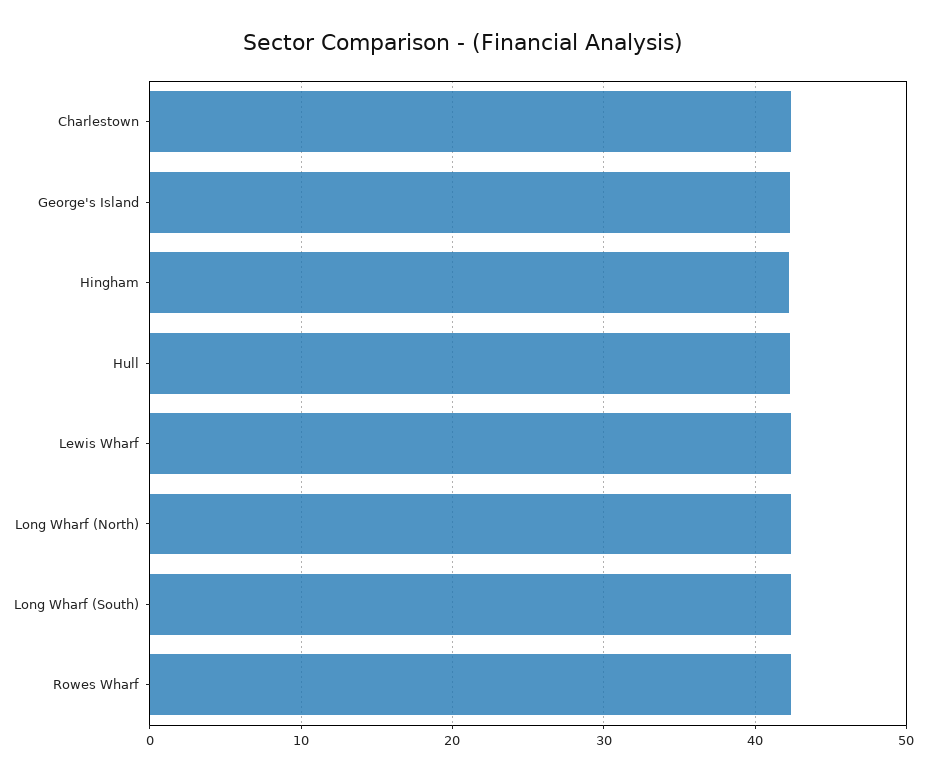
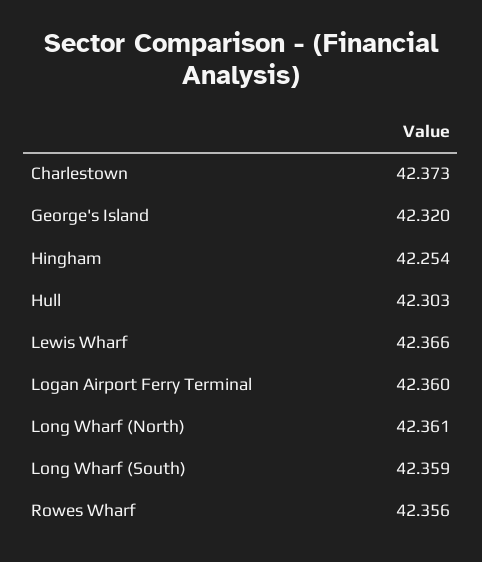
Logan Airport Ferry Terminal: none -> 42.36

